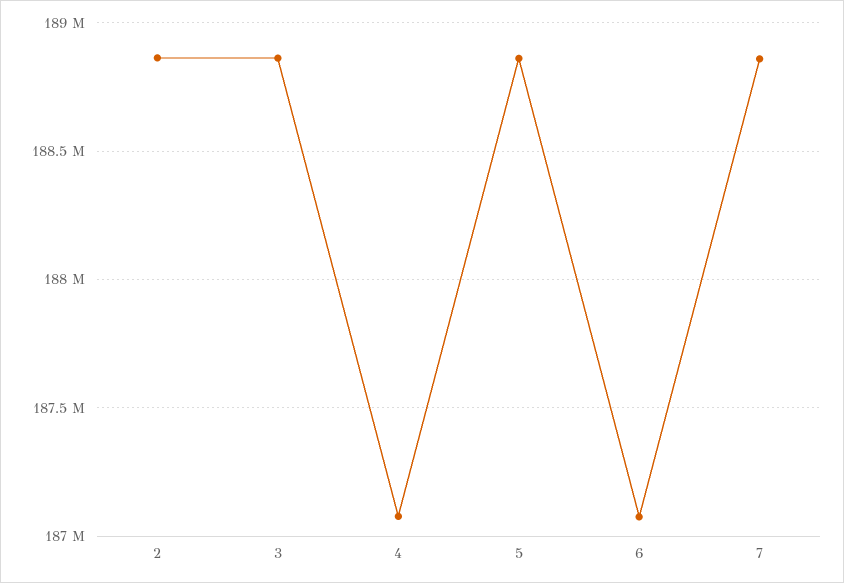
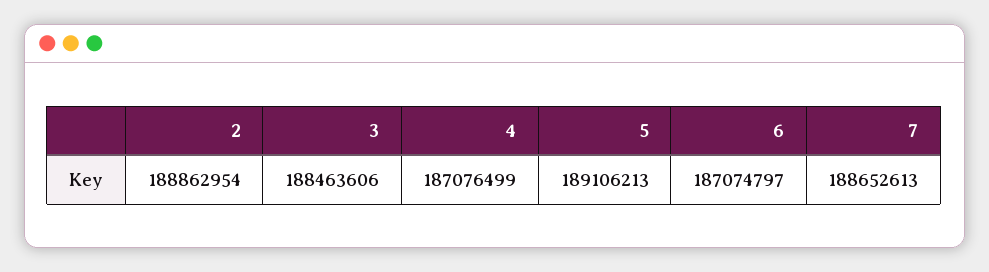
3: 188850000 -> 188463606
5: 188850000 -> 189106213
7: 188850000 -> 188652613

